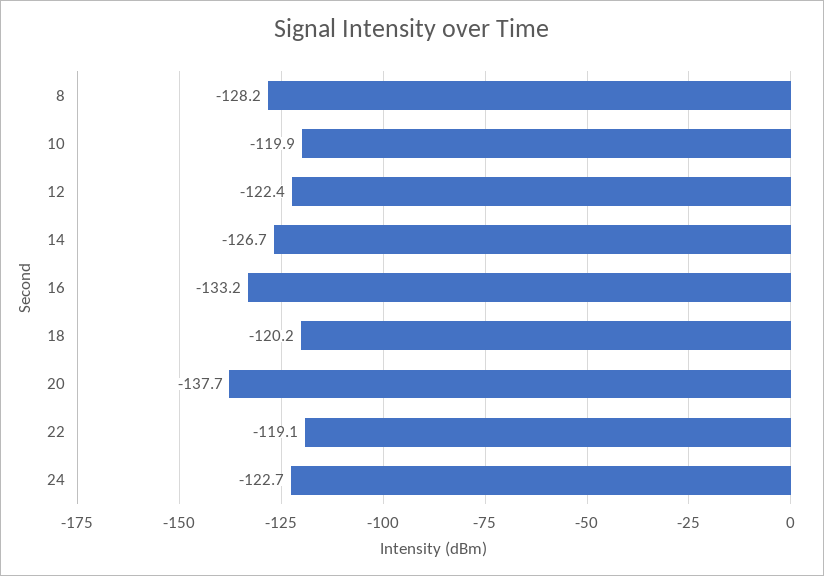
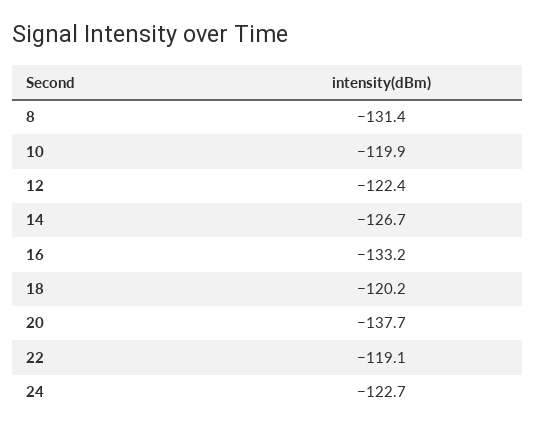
8: -128.2 -> -131.4

